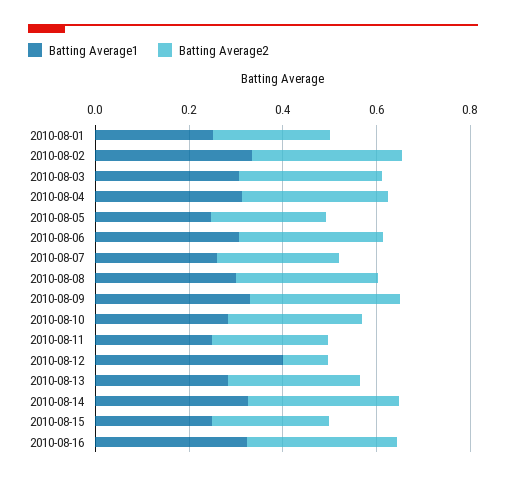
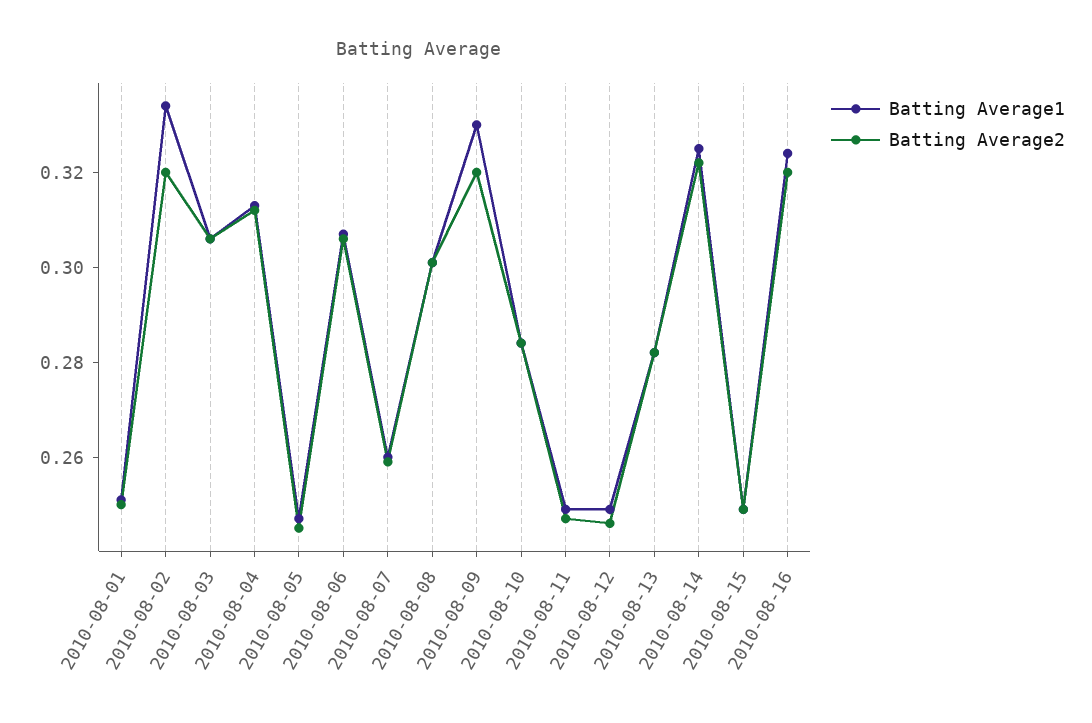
Batting Average1, 2010-08-12: 0.4 -> 0.25
Batting Average2, 2010-08-12: 0.1 -> 0.245

